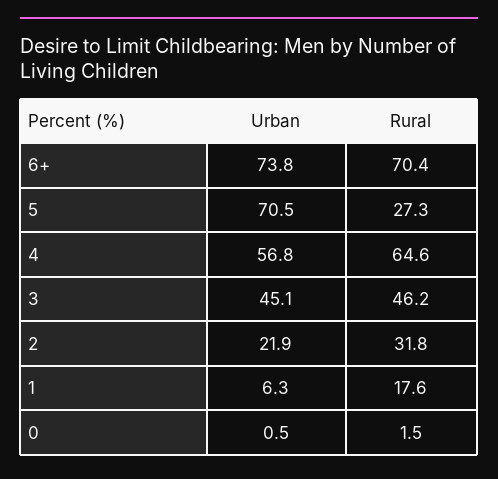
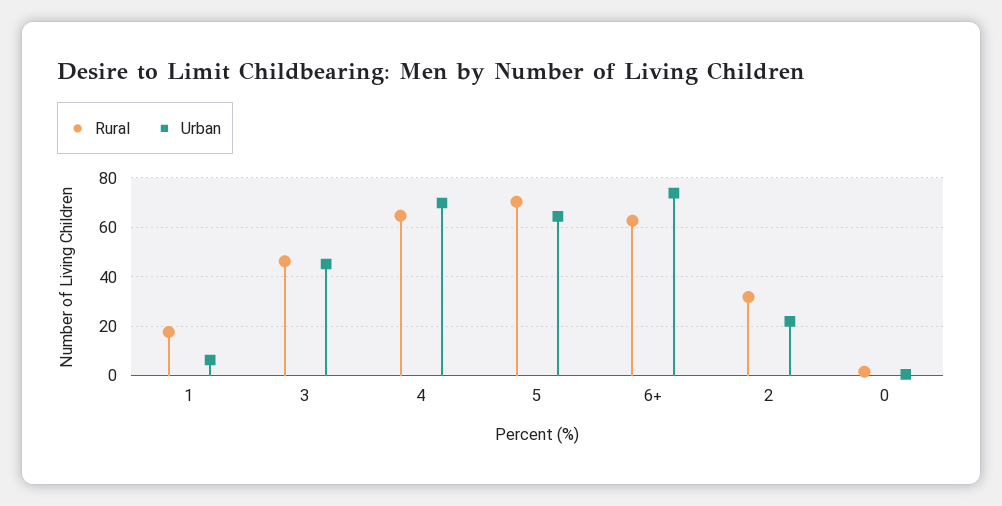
Rural, 6+: 70.4 -> 62.5
Urban, 5: 70.5 -> 65
Rural, 5: 27.3 -> 70
Urban, 4: 56.8 -> 70

